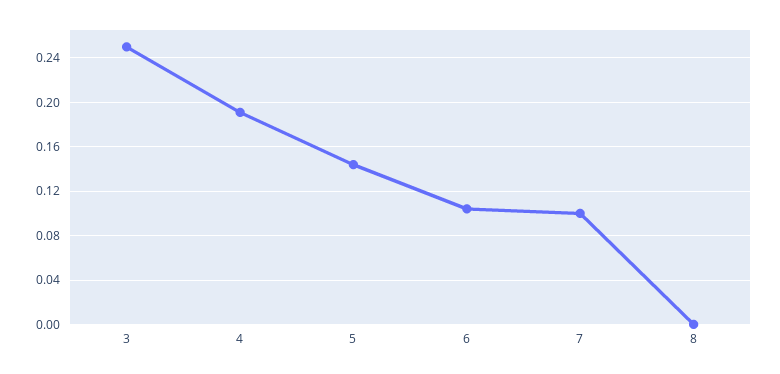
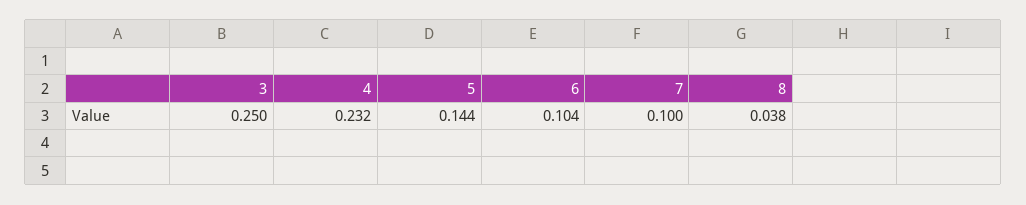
4: 0.19 -> 0.232
8: 0 -> 0.038

